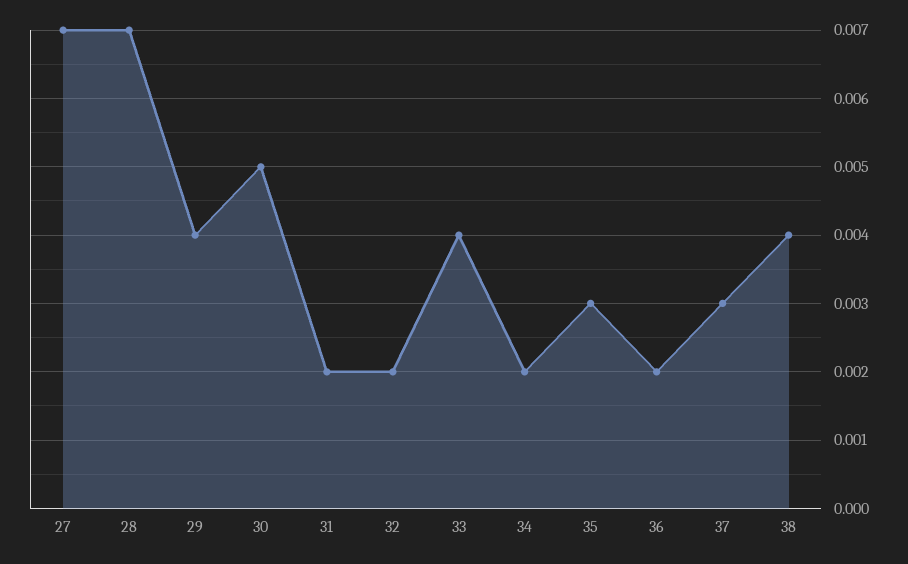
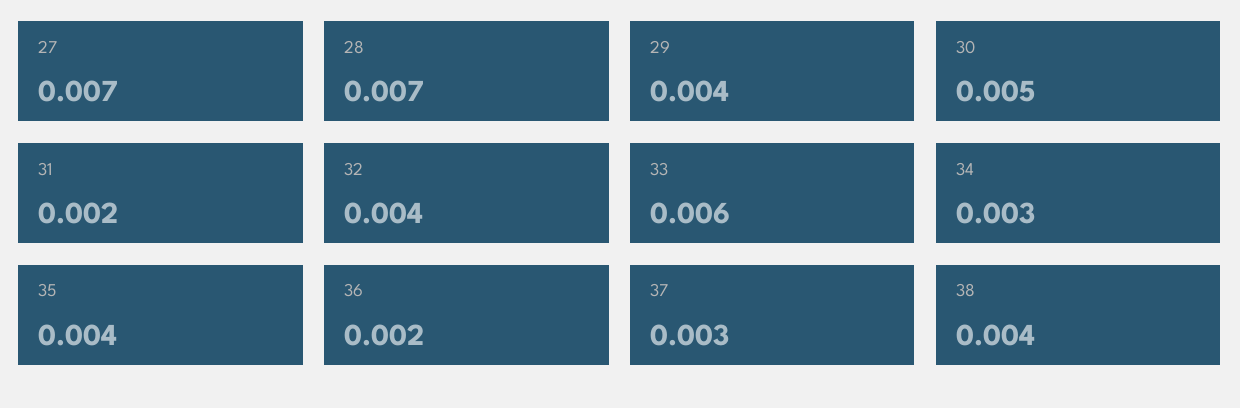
32: 0.002 -> 0.004
33: 0.004 -> 0.006
34: 0.002 -> 0.003
35: 0.003 -> 0.004

